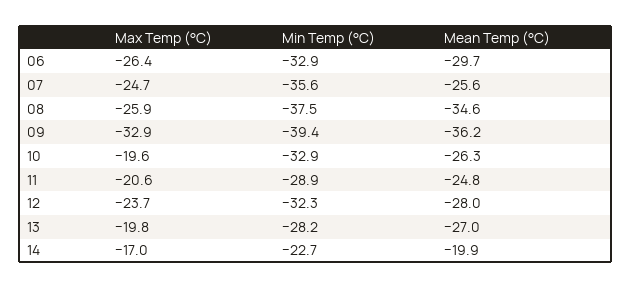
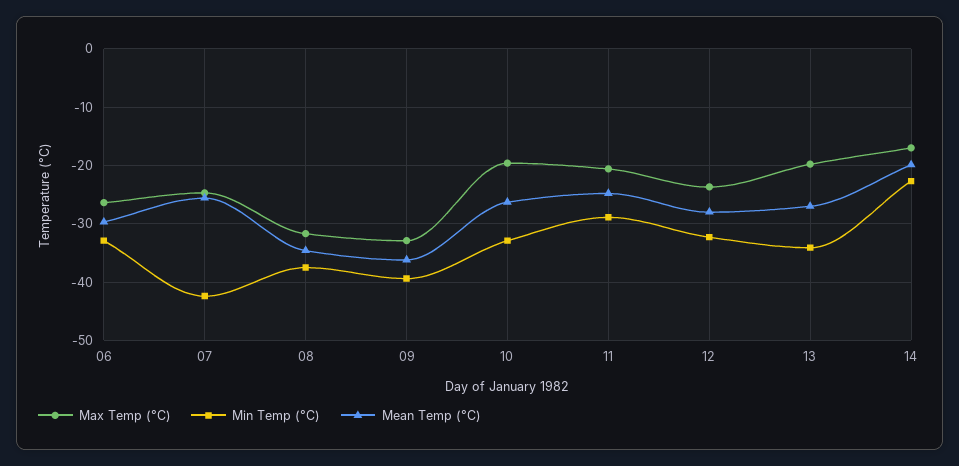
Min Temp (°C), 07: -35.6 -> -42
Max Temp (°C), 08: -25.9 -> -32
Min Temp (°C), 13: -28.2 -> -34

